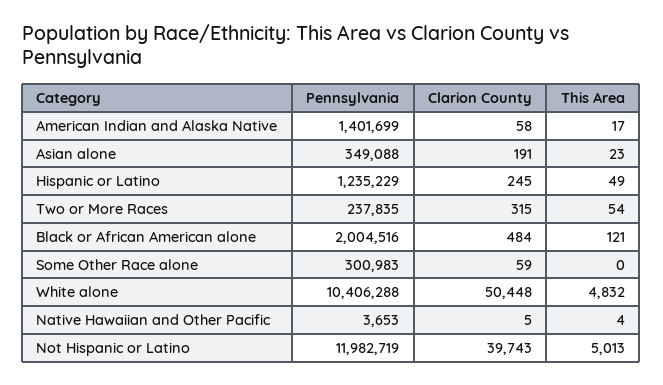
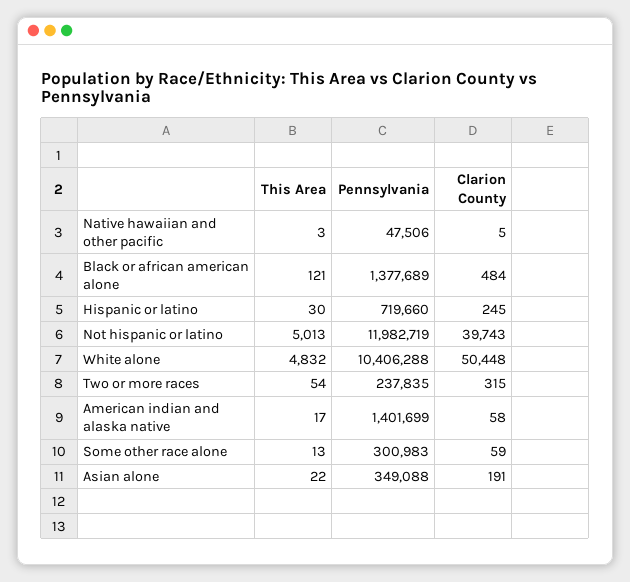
This Area, Asian alone: 23 -> 22
Pennsylvania, Hispanic or Latino: 1235229 -> 719660
This Area, Hispanic or Latino: 49 -> 30
Pennsylvania, Black or African American alone: 2004516 -> 1377689
This Area, Some Other Race alone: 0 -> 13
Pennsylvania, Native Hawaiian and Other Pacific: 3653 -> 47506
This Area, Native Hawaiian and Other Pacific: 4 -> 3

